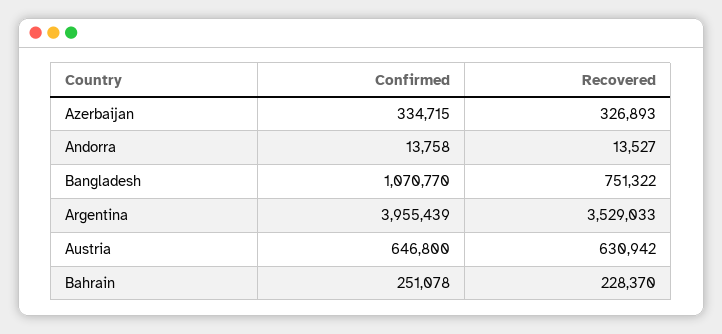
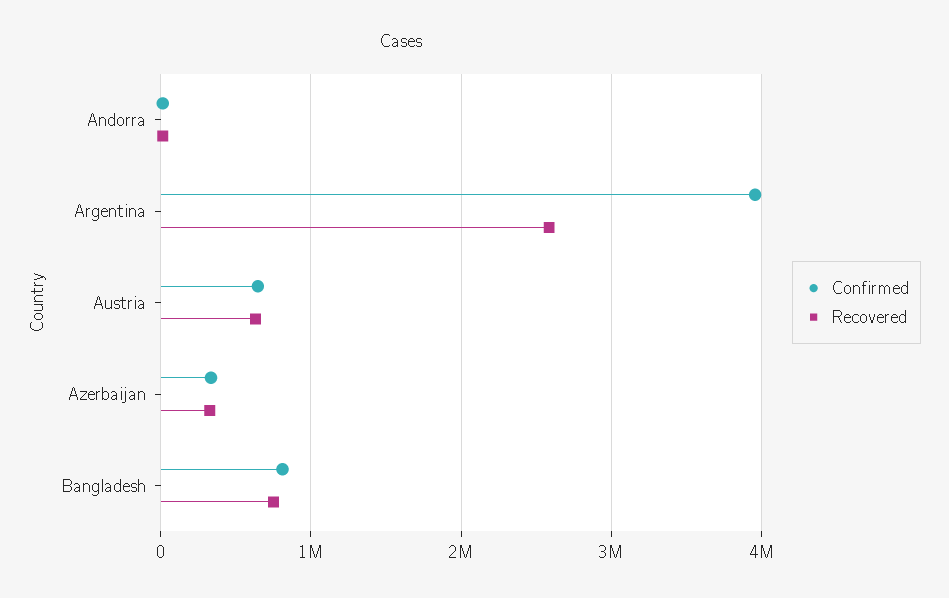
Confirmed, Bangladesh: 1070770 -> 800000
Recovered, Argentina: 3529033 -> 2600000
Confirmed, Bahrain: 251078 -> none
Recovered, Bahrain: 228370 -> none

